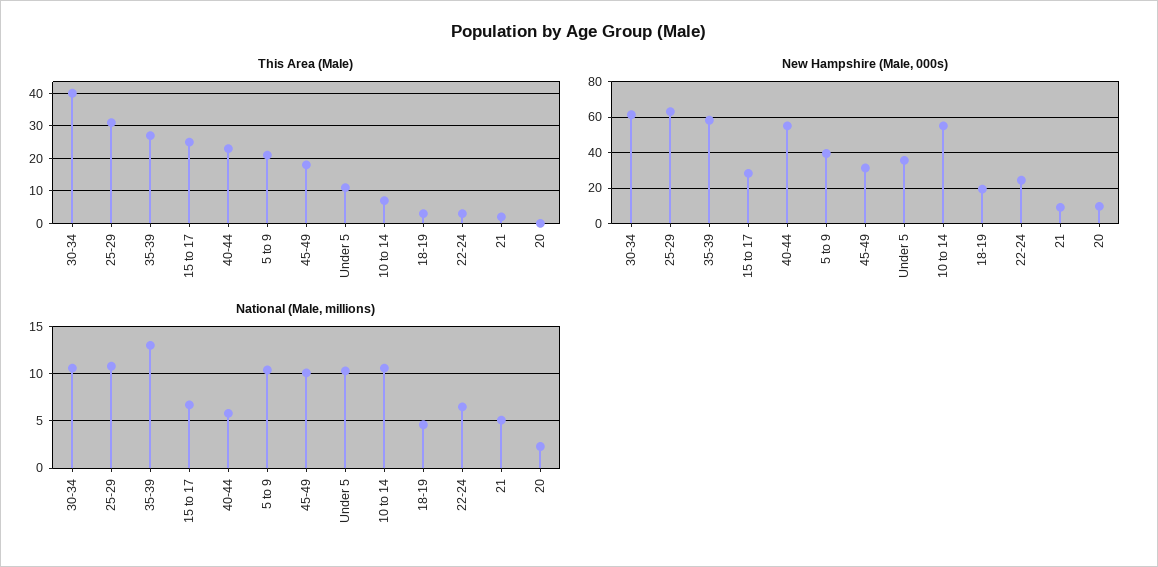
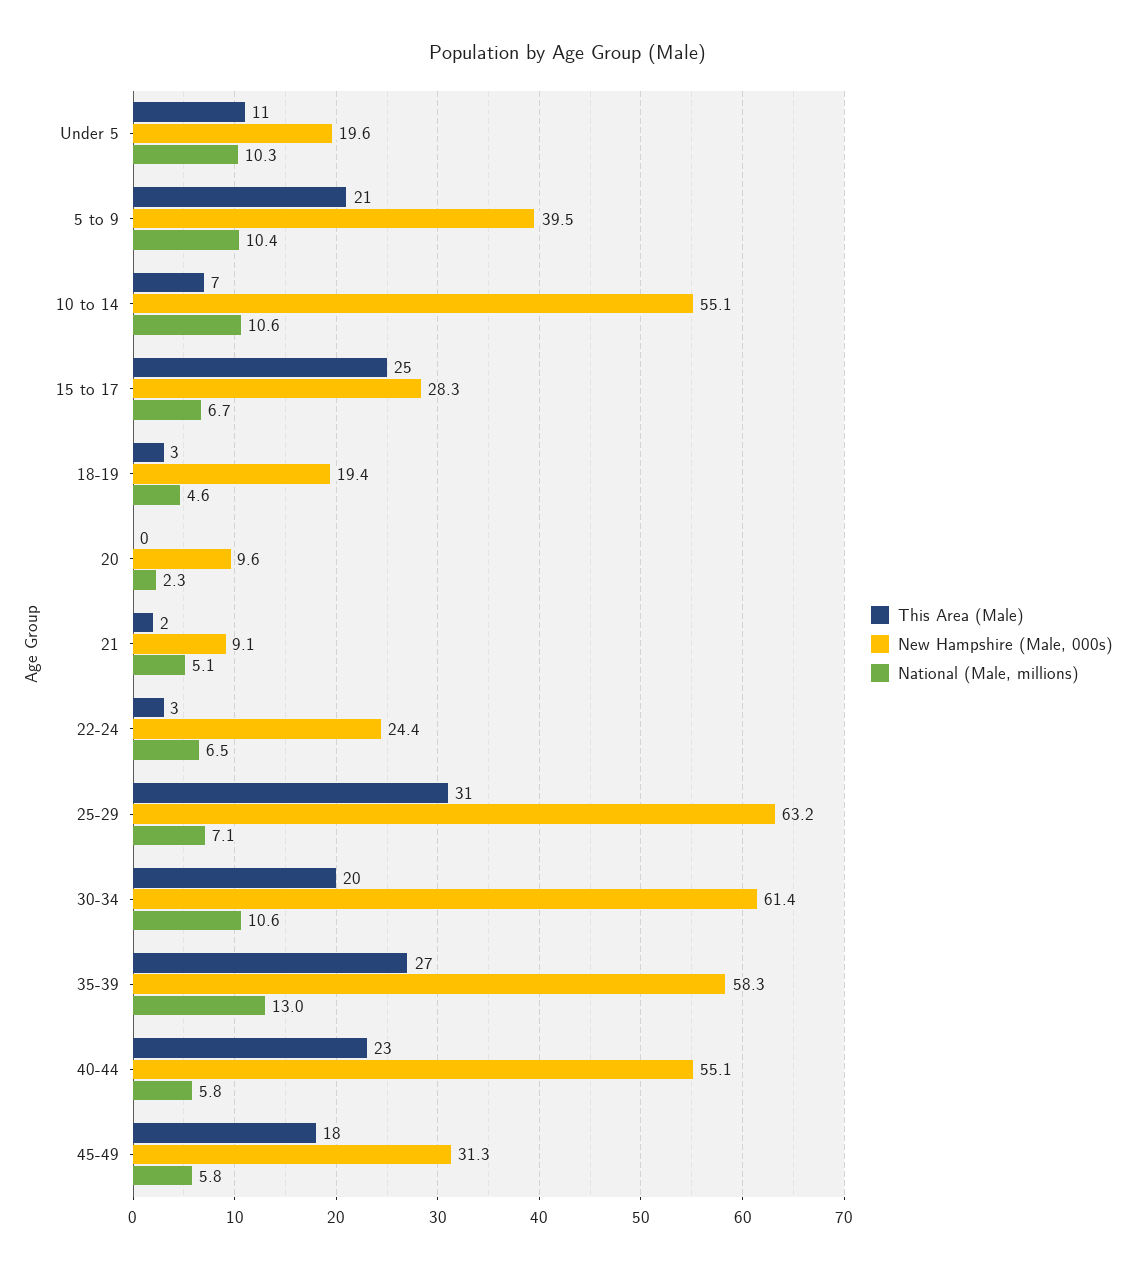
This Area (Male), 30-34: 40 -> 20
New Hampshire (Male, 000s), Under 5: 35 -> 19.6
National (Male, millions), 25-29: 11 -> 7.1
National (Male, millions), 45-49: 10 -> 5.8

